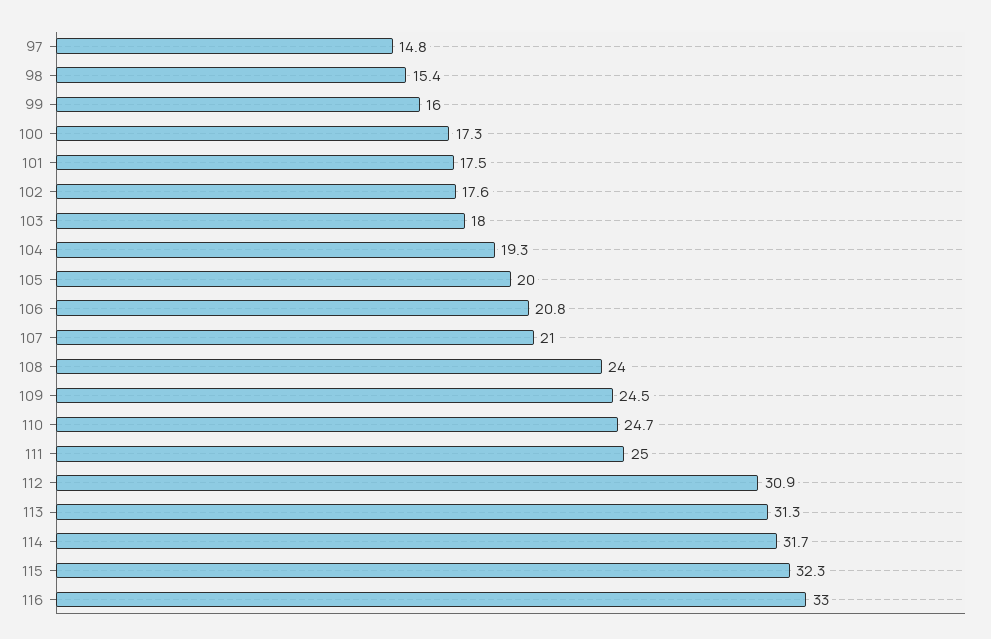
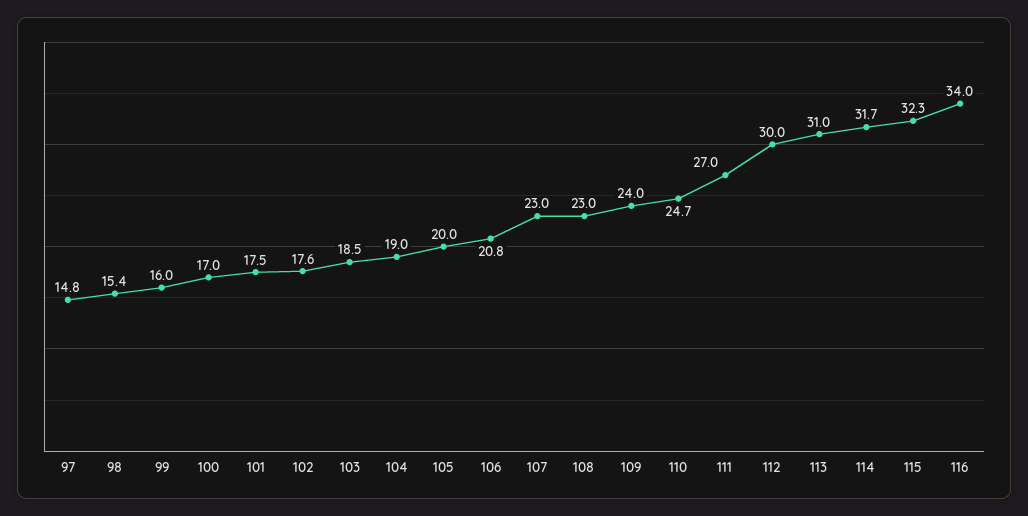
100: 17.3 -> 17
103: 18 -> 18.5
104: 19.3 -> 19
107: 21 -> 23
108: 24 -> 23
109: 24.5 -> 24
111: 25 -> 27
112: 30.9 -> 30
113: 31.3 -> 31
116: 33 -> 34

